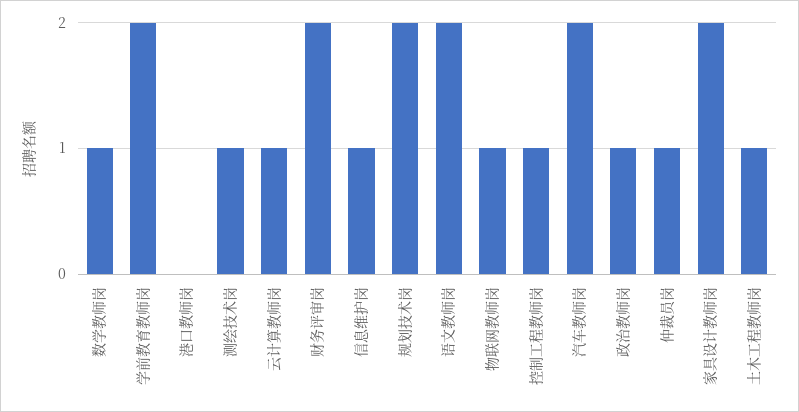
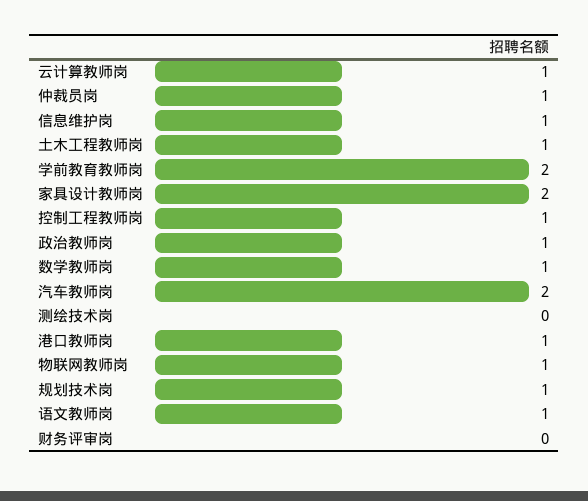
港口教师岗: 0 -> 1
测绘技术岗: 1 -> 0
财务评审岗: 2 -> 0
规划技术岗: 2 -> 1
语文教师岗: 2 -> 1

